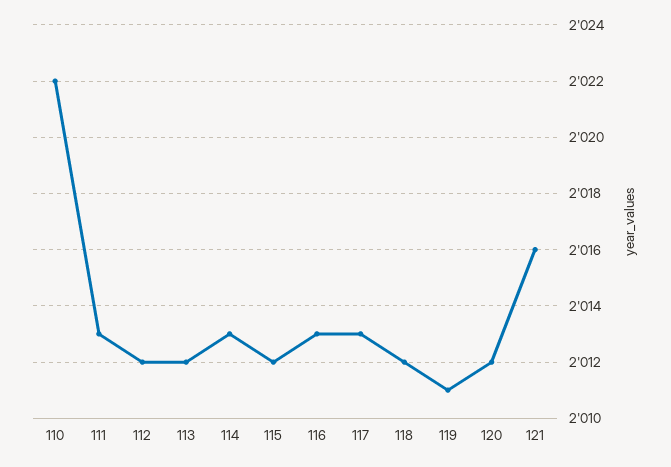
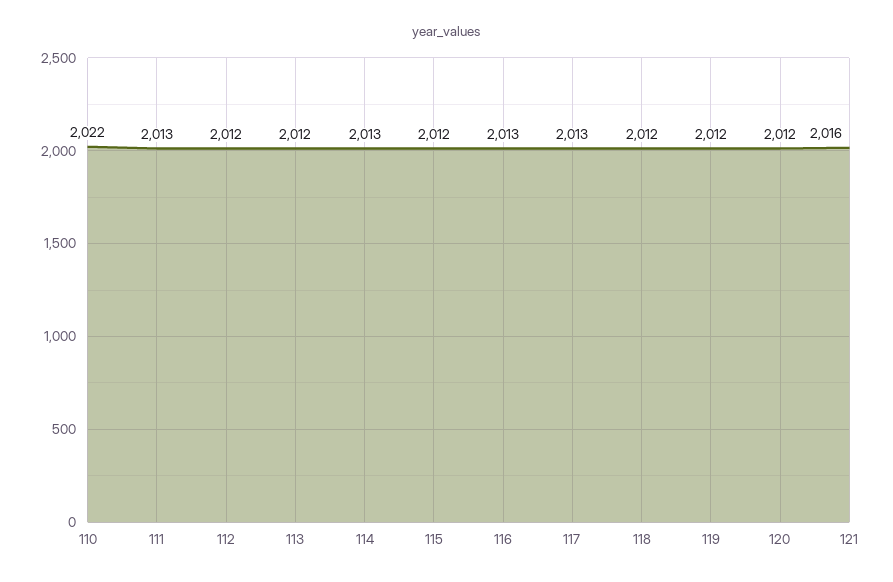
119: 2011 -> 2012

